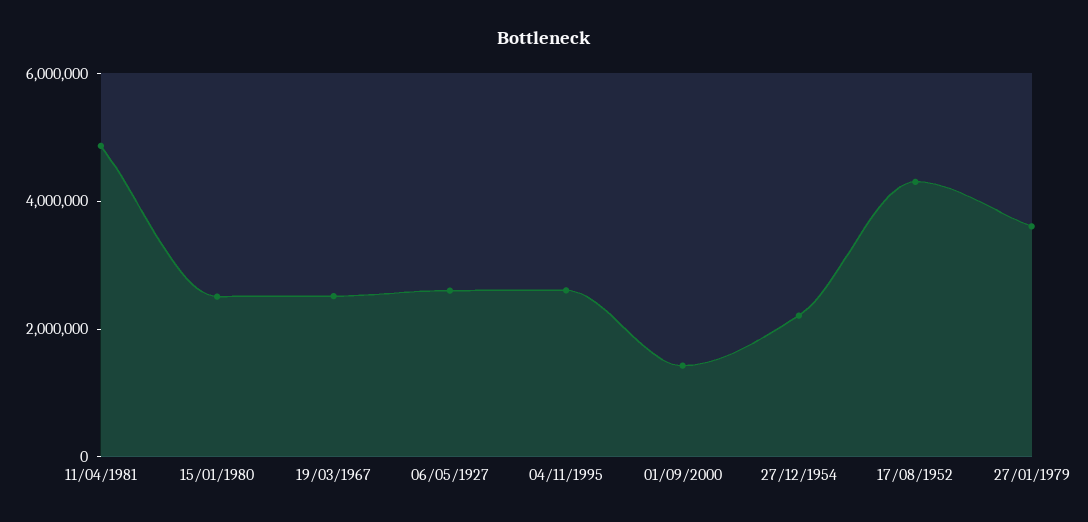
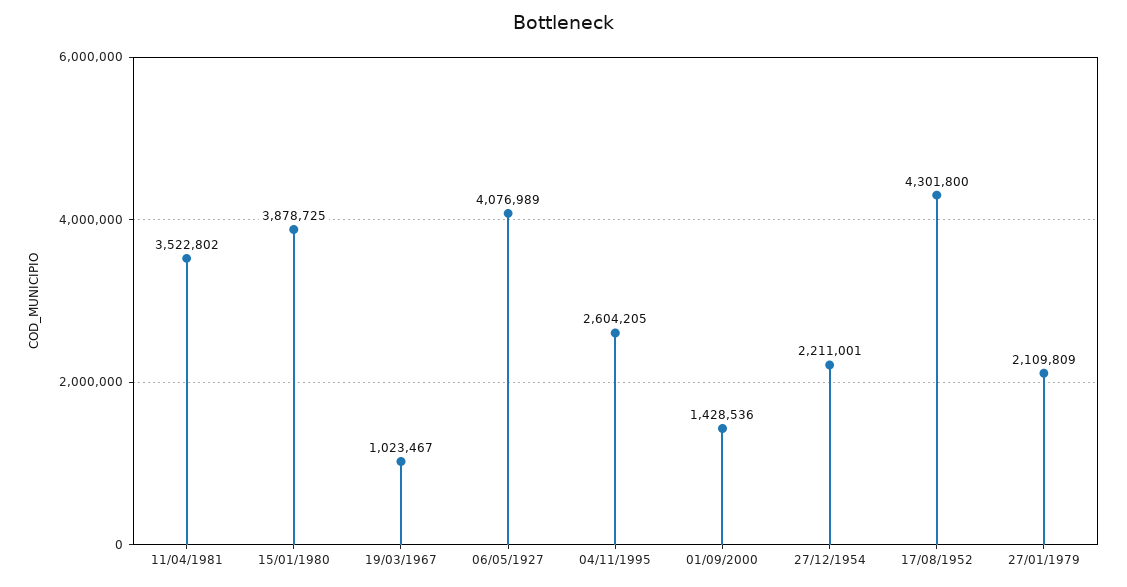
11/04/1981: 5000000 -> 3522802
15/01/1980: 2500000 -> 3878725
19/03/1967: 2500000 -> 1023467
06/05/1927: 2500000 -> 4076989
27/01/1979: 3500000 -> 2109809

